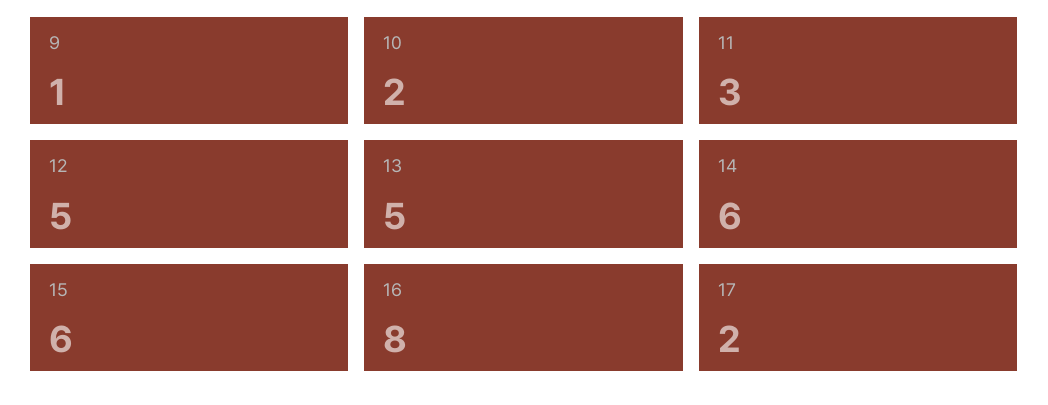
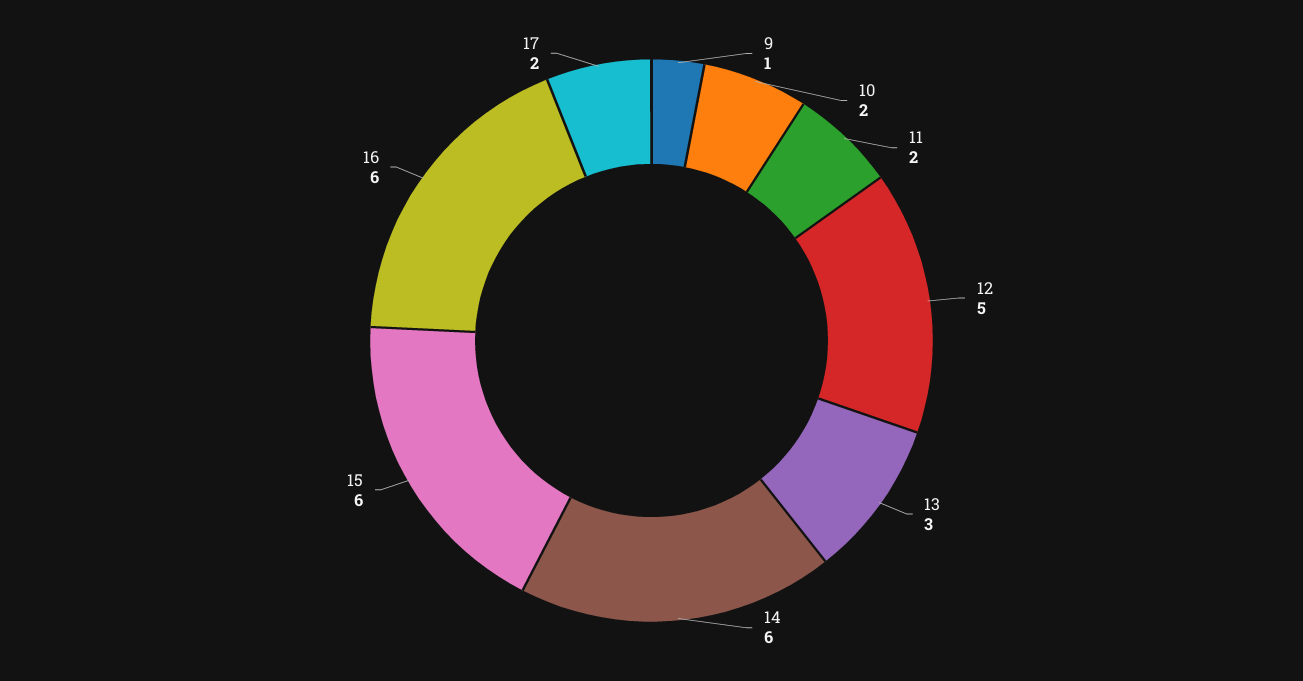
11: 3 -> 2
13: 5 -> 3
16: 8 -> 6

